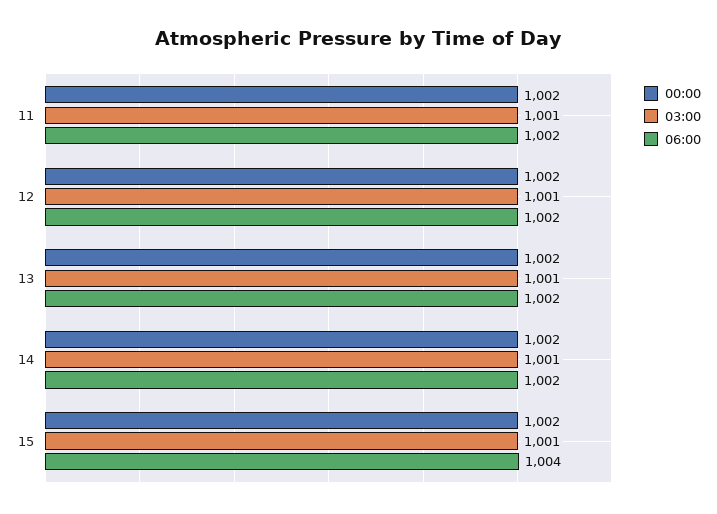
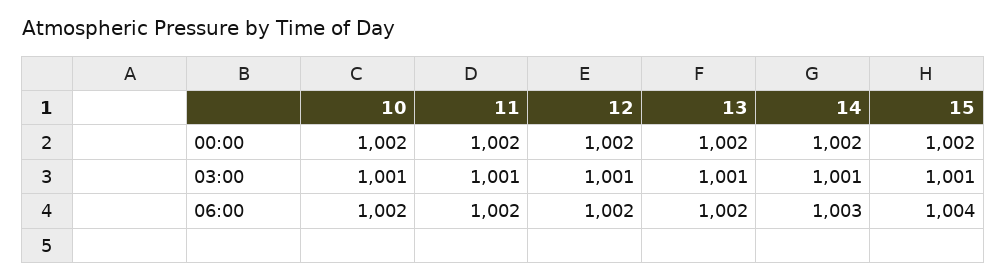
06:00, 14: 1002 -> 1003
00:00, 10: none -> 1002
03:00, 10: none -> 1001
06:00, 10: none -> 1002

